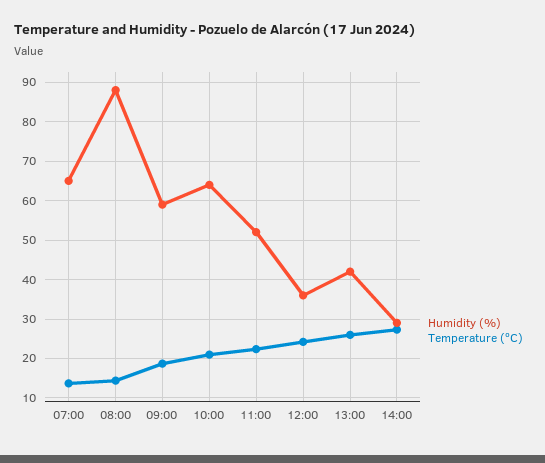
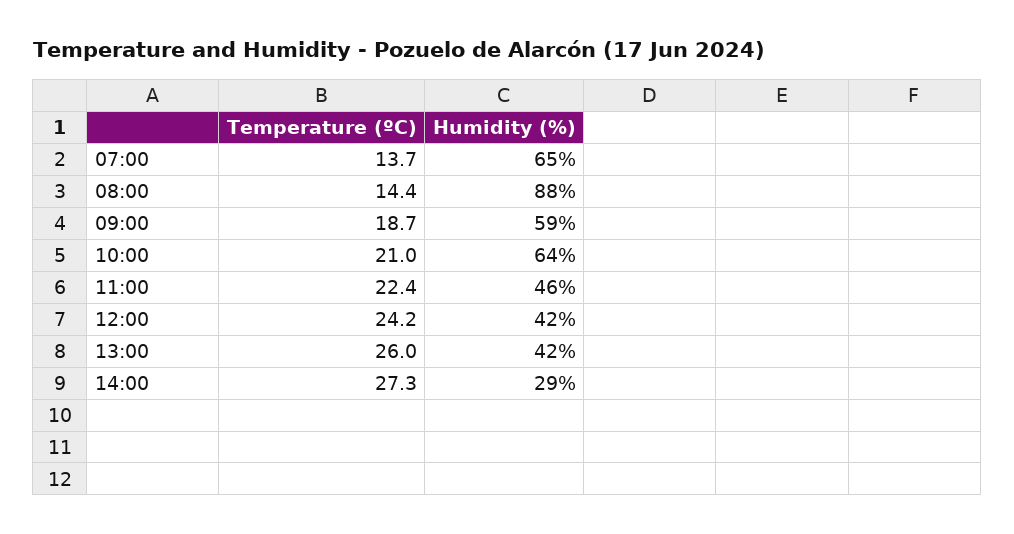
Humidity (%), 11:00: 52 -> 46
Humidity (%), 12:00: 36 -> 42

